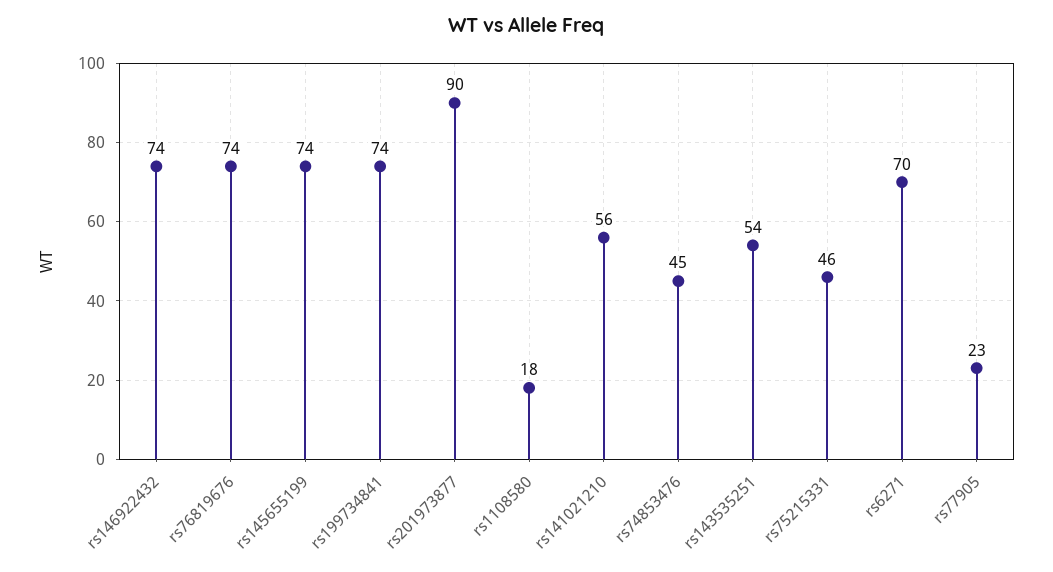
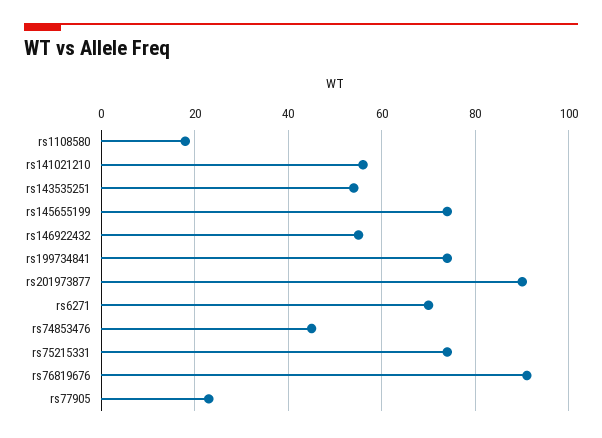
rs146922432: 74 -> 55
rs76819676: 74 -> 90
rs75215331: 46 -> 75

